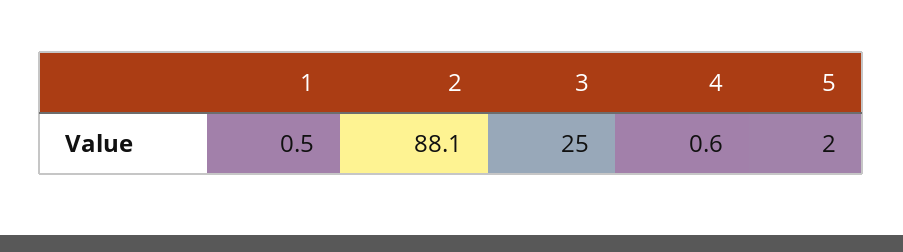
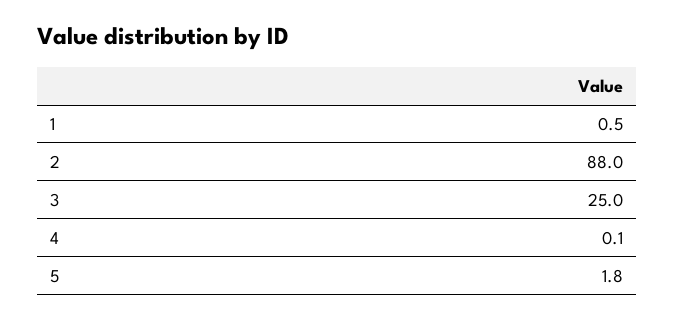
2: 88.1 -> 88
4: 0.6 -> 0.1
5: 2 -> 1.8

